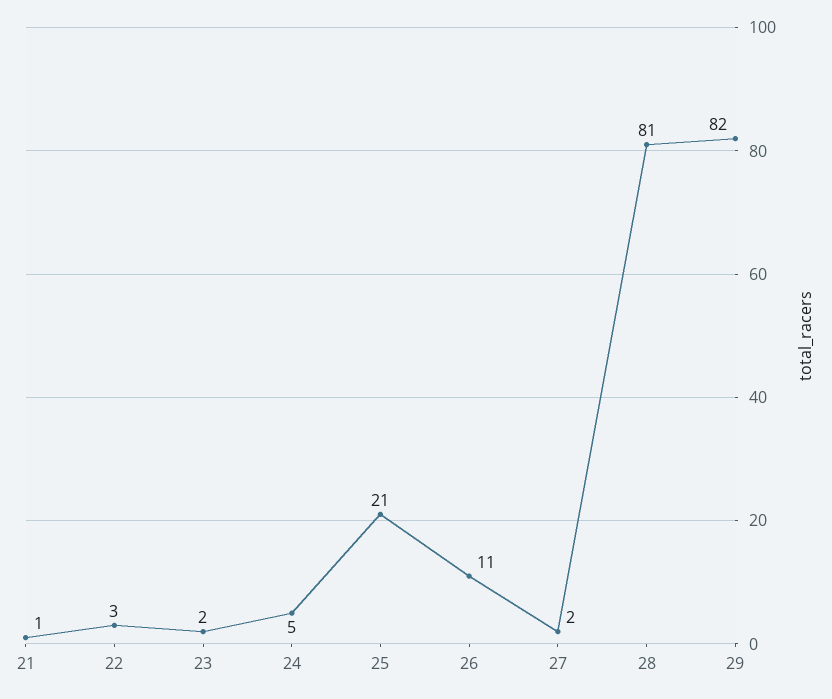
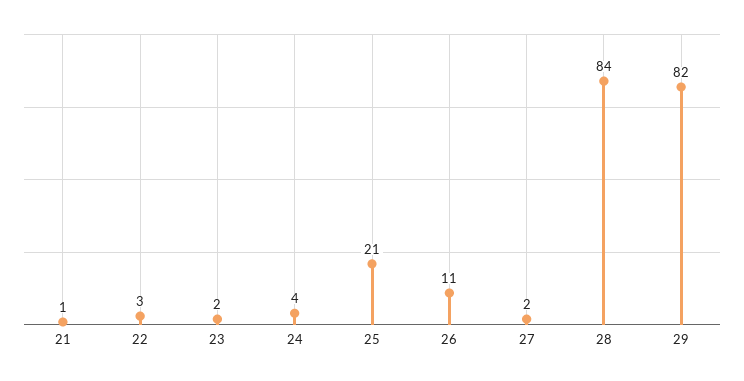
24: 5 -> 4
28: 81 -> 84

